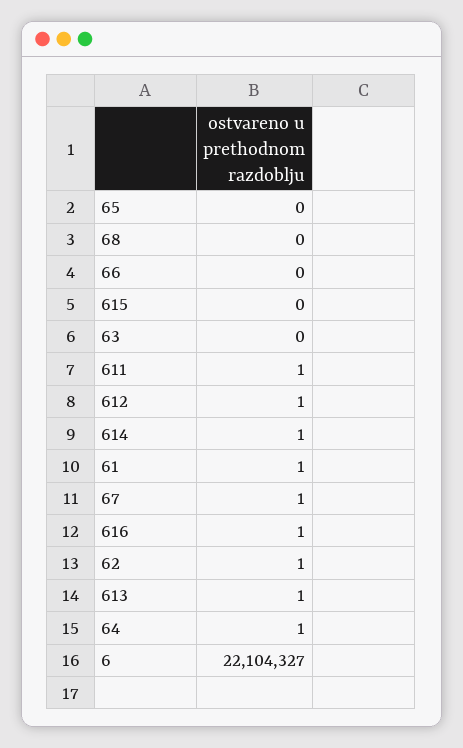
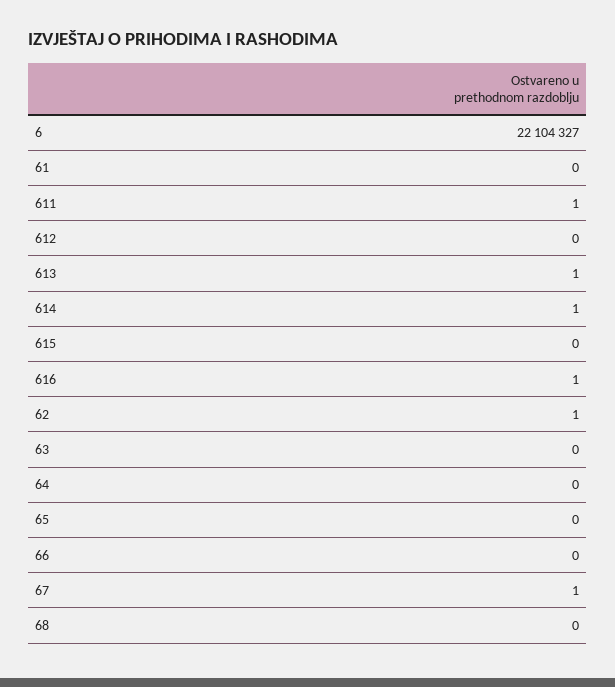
612: 1 -> 0
61: 1 -> 0
64: 1 -> 0

